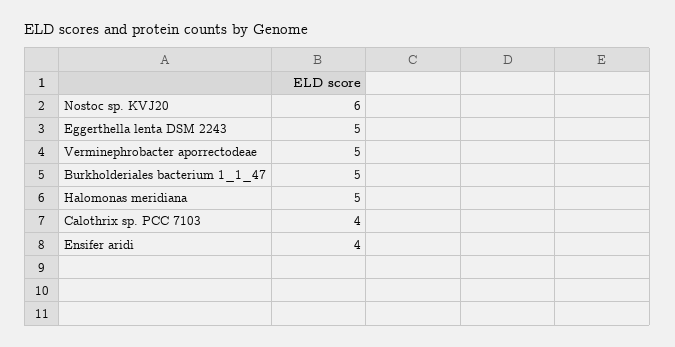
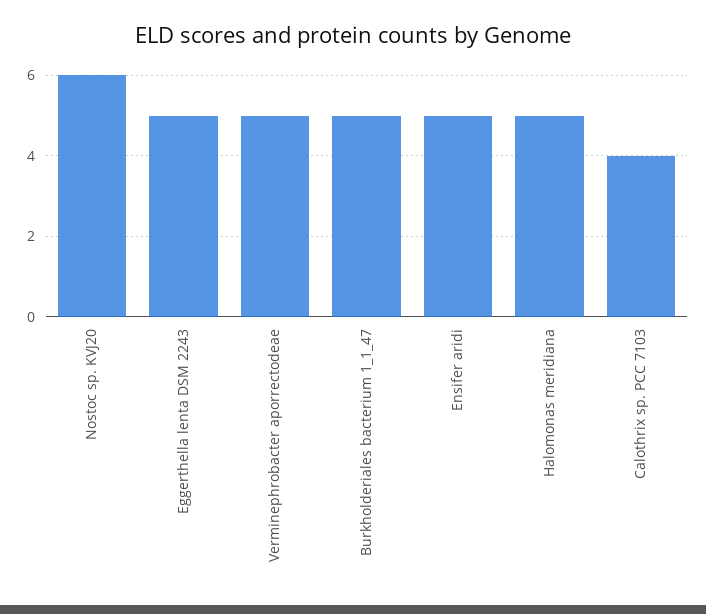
Ensifer aridi: 4 -> 5

